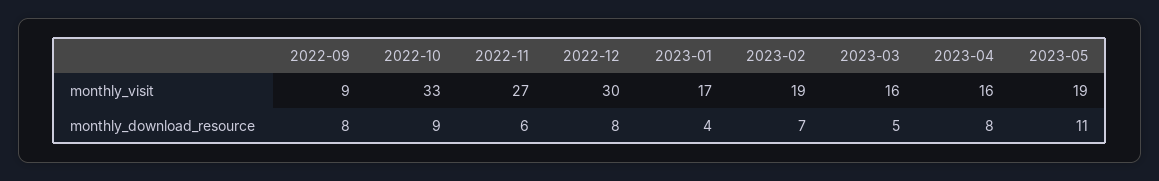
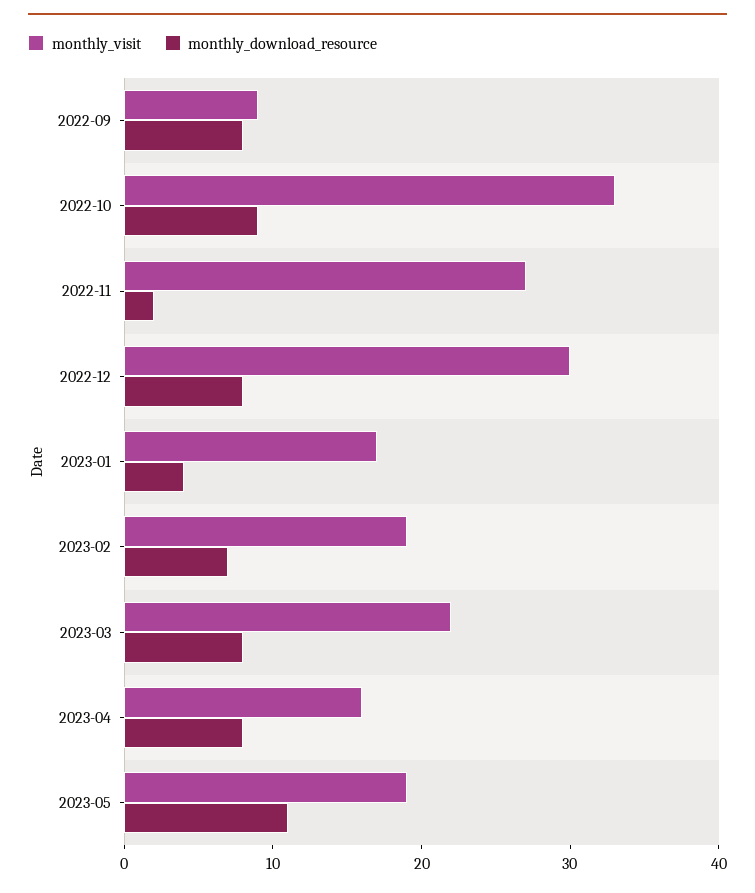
monthly_visit, 2023-03: 16 -> 22
monthly_download_resource, 2022-11: 6 -> 2
monthly_download_resource, 2023-03: 5 -> 8

